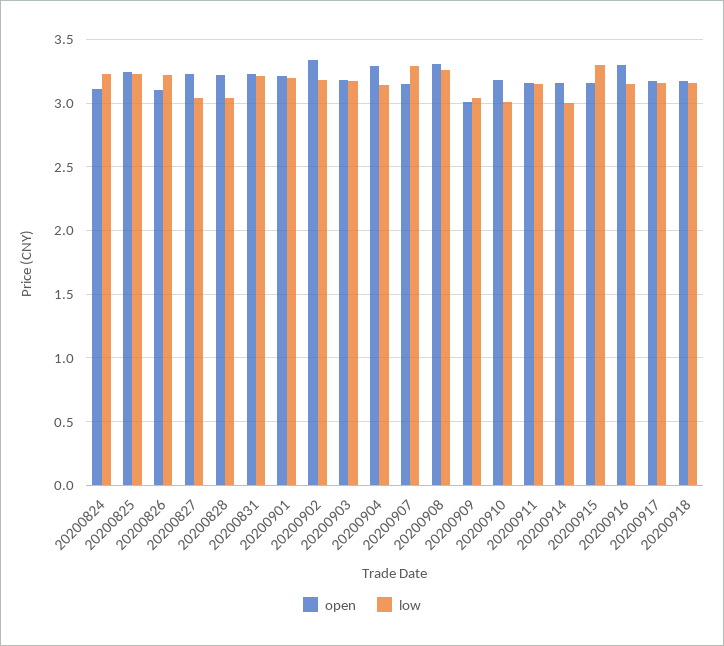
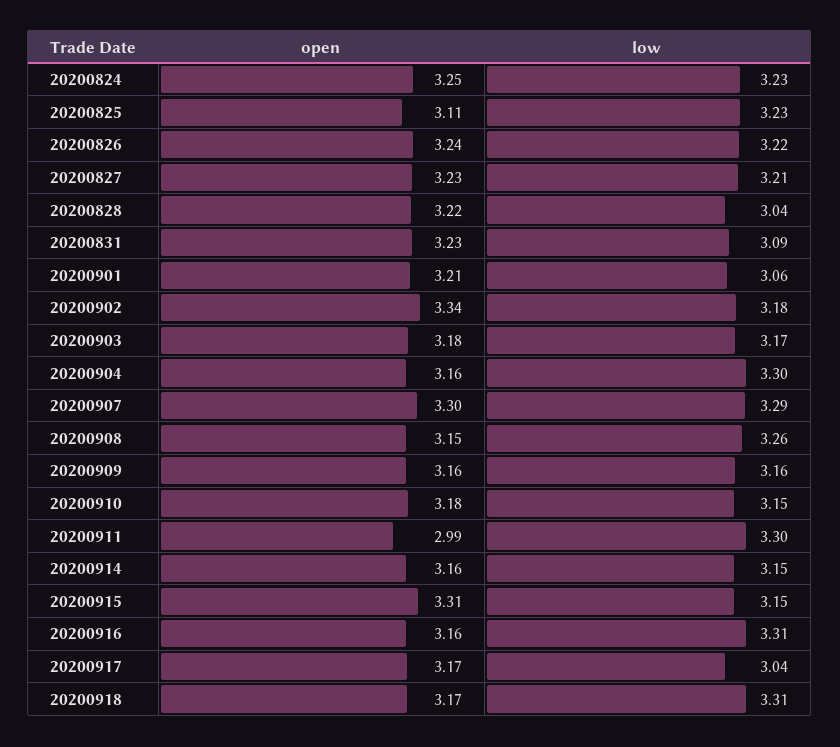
open, 20200824: 3.1 -> 3.25
open, 20200825: 3.25 -> 3.11
open, 20200826: 3.1 -> 3.24
low, 20200827: 3.05 -> 3.21
low, 20200831: 3.2 -> 3.09
low, 20200901: 3.2 -> 3.06
open, 20200904: 3.3 -> 3.16
low, 20200904: 3.15 -> 3.3
open, 20200907: 3.15 -> 3.3
open, 20200908: 3.3 -> 3.15
open, 20200909: 3 -> 3.16
low, 20200909: 3.05 -> 3.16
low, 20200910: 3 -> 3.15
open, 20200911: 3.15 -> 2.99
low, 20200911: 3.15 -> 3.3
low, 20200914: 3 -> 3.15
open, 20200915: 3.15 -> 3.31
low, 20200915: 3.3 -> 3.15
open, 20200916: 3.3 -> 3.16
low, 20200916: 3.15 -> 3.31
low, 20200917: 3.15 -> 3.04
low, 20200918: 3.15 -> 3.31

